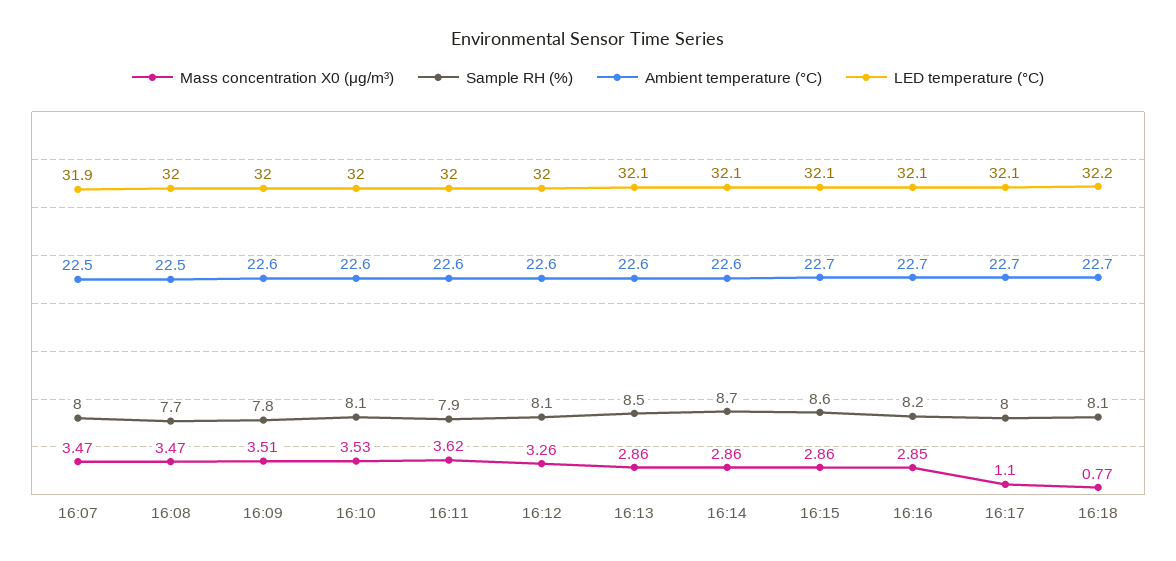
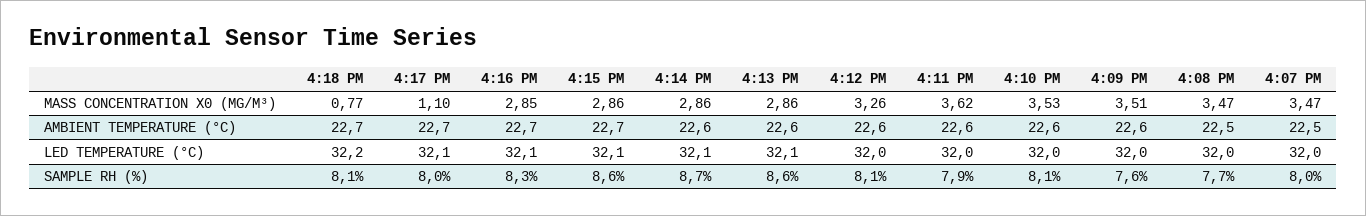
LED temperature (°C), 16:07: 31.9 -> 32
Sample RH (%), 16:09: 7.8 -> 7.6
Sample RH (%), 16:13: 8.5 -> 8.6
Sample RH (%), 16:16: 8.2 -> 8.3

